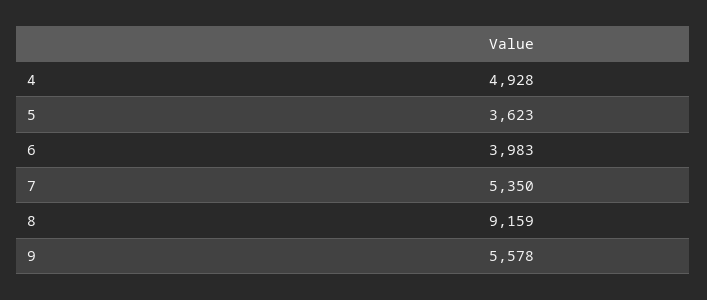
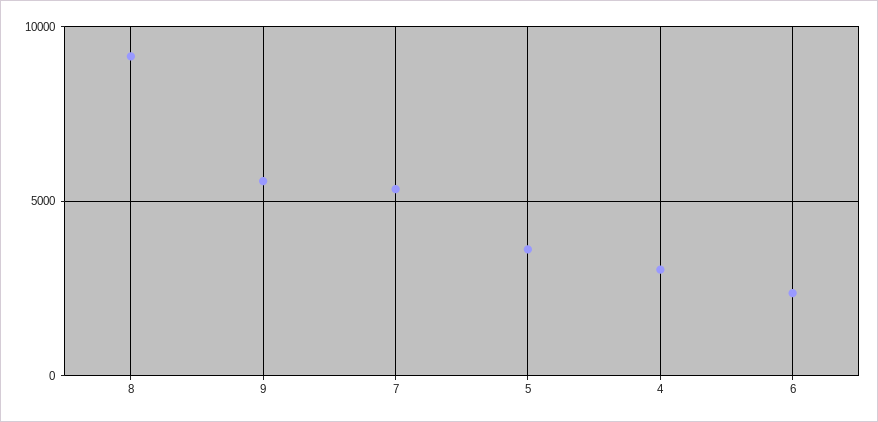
4: 4928 -> 3000
6: 3983 -> 2500

